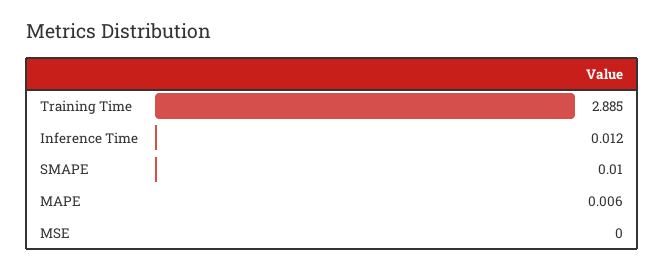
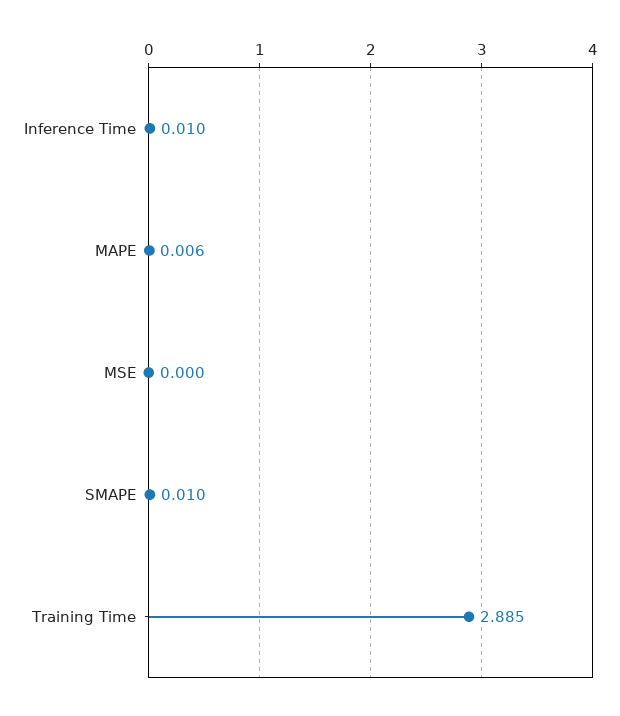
Inference Time: 0.012 -> 0.01

